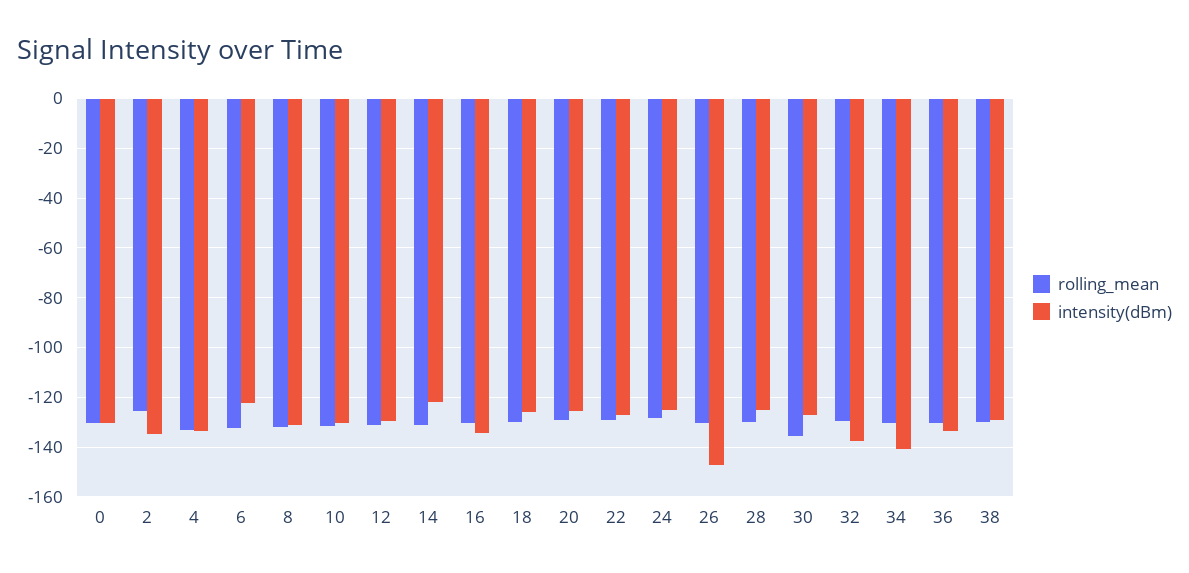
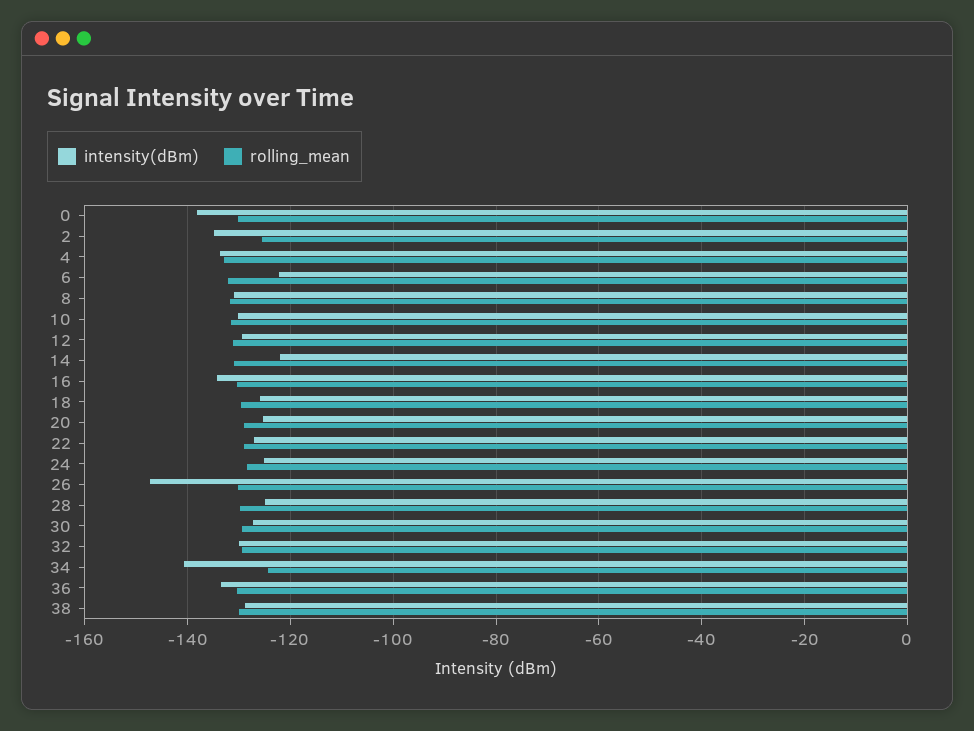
intensity(dBm), 0: -130 -> -138
rolling_mean, 30: -135 -> -130
intensity(dBm), 32: -137.5 -> -130
rolling_mean, 34: -130 -> -124

